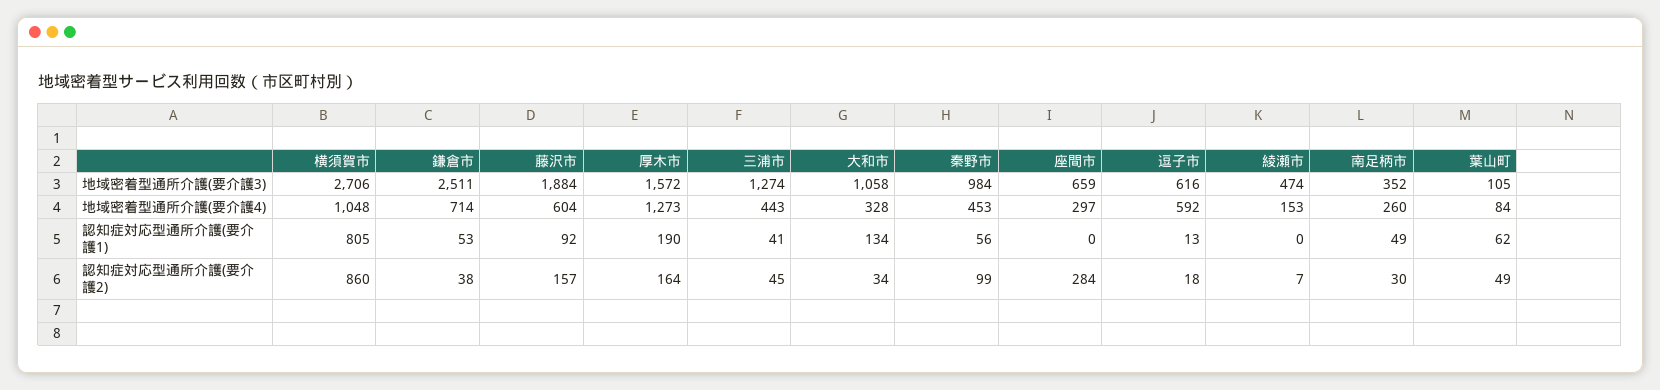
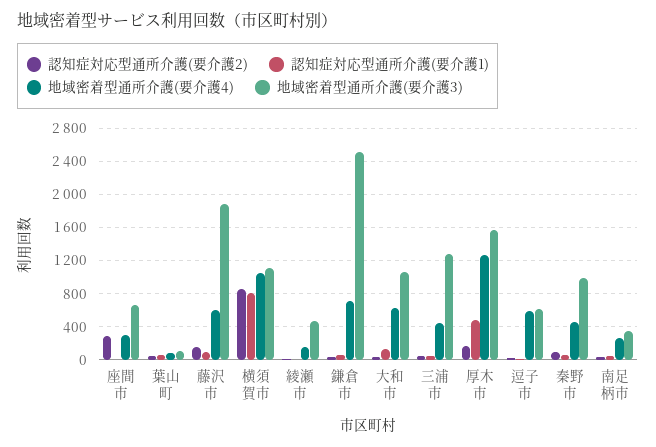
地域密着型通所介護(要介護3), 横須賀市: 2706 -> 1100
地域密着型通所介護(要介護4), 大和市: 328 -> 600
認知症対応型通所介護(要介護1), 厚木市: 190 -> 500

